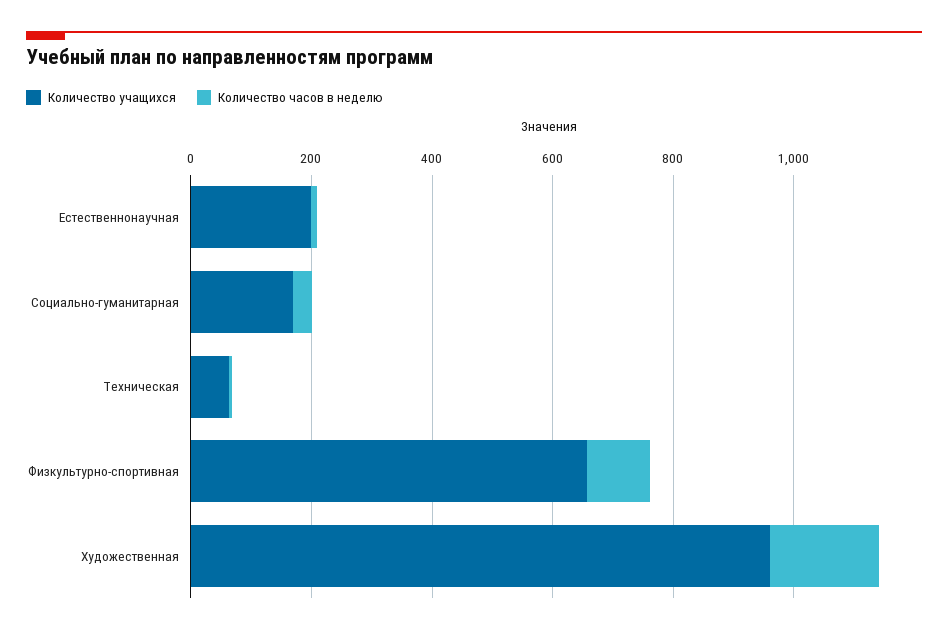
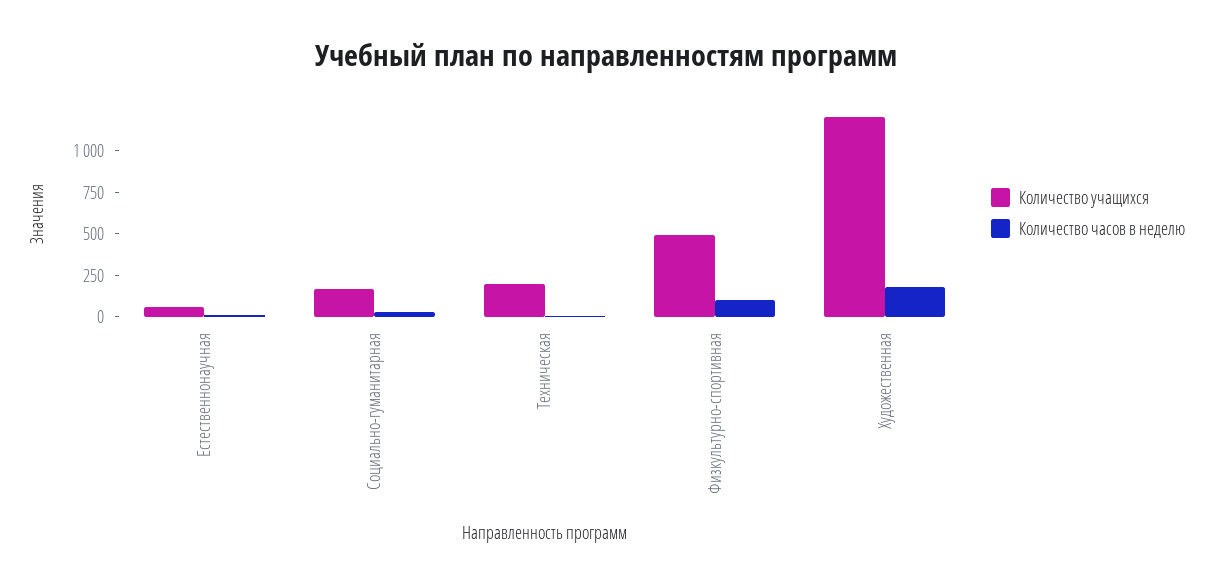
Количество учащихся, Естественнонаучная: 200 -> 50
Количество учащихся, Техническая: 50 -> 200
Количество учащихся, Физкультурно-спортивная: 650 -> 500
Количество учащихся, Художественная: 950 -> 1200

